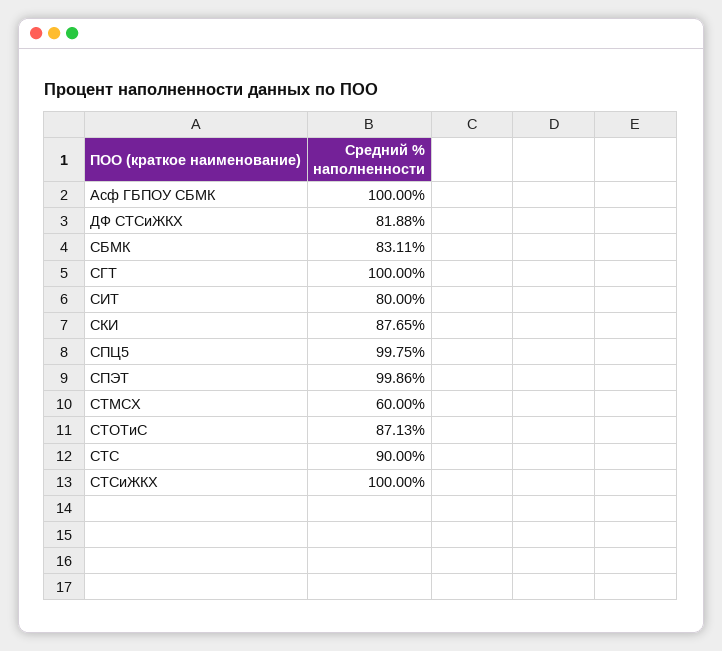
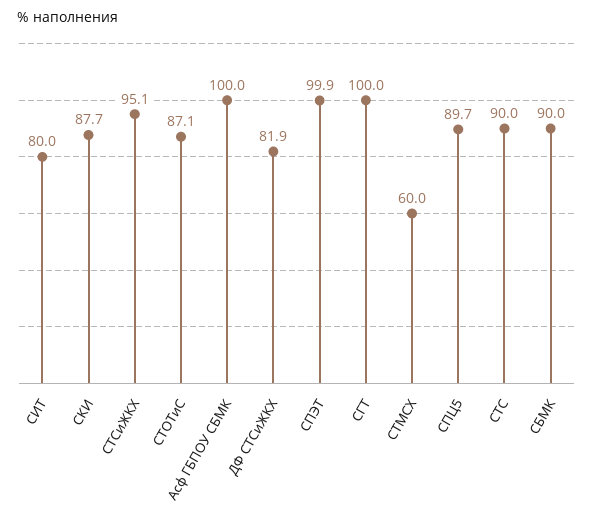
СБМК: 83.11 -> 90
СПЦ5: 99.75 -> 89.7
СТСиЖКХ: 100 -> 95.1

